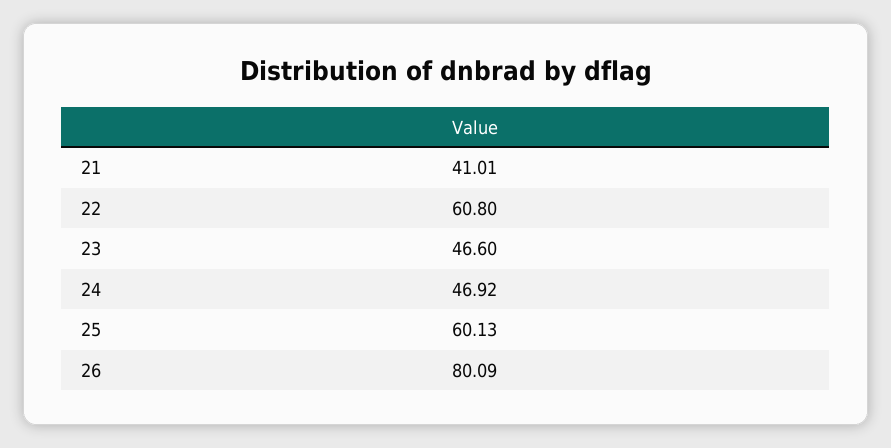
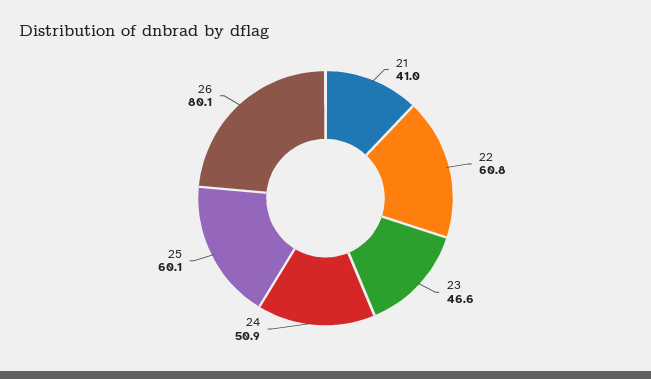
24: 46.92 -> 50.9

